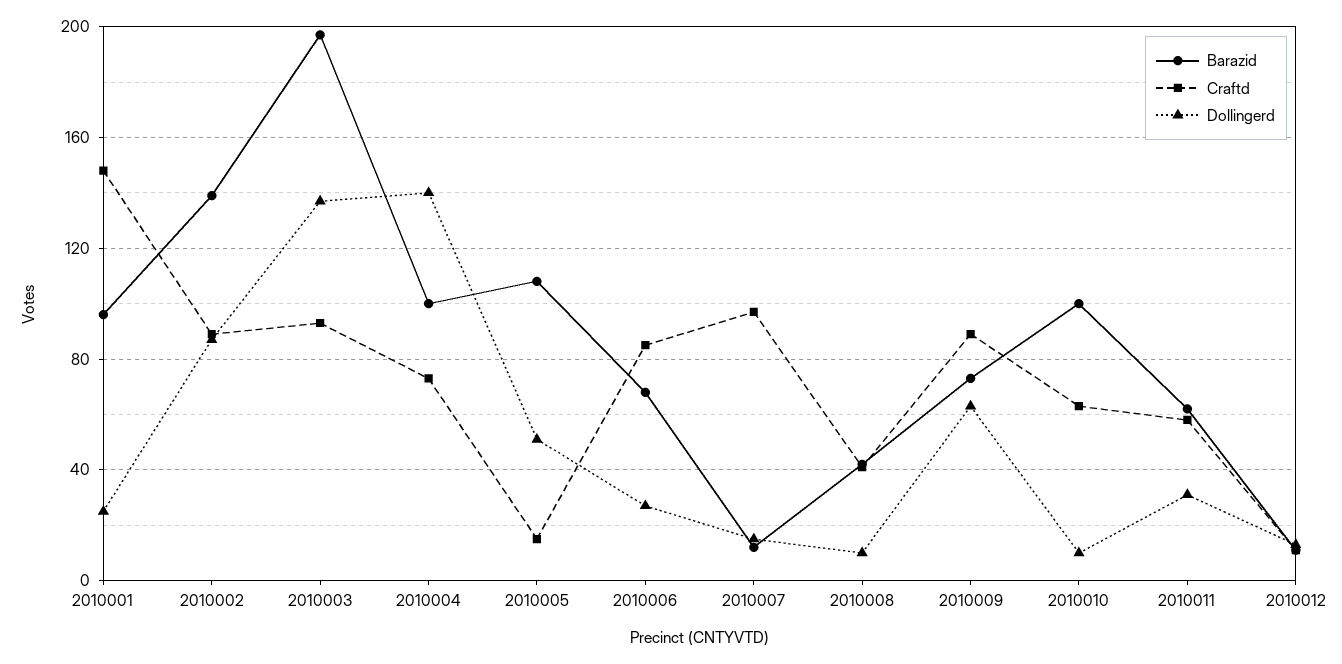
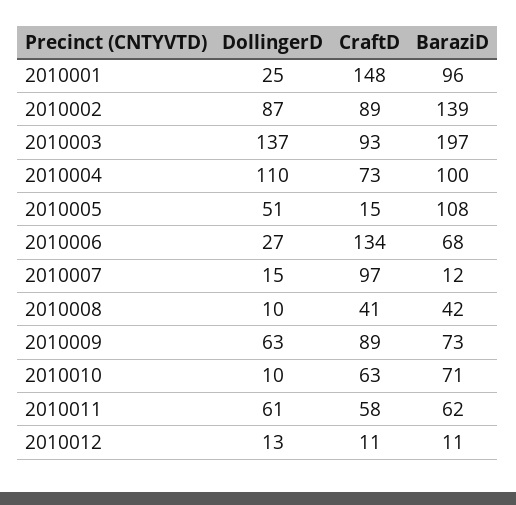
Dollingerd, 2010004: 140 -> 110
Craftd, 2010006: 85 -> 134
Barazid, 2010010: 100 -> 71
Dollingerd, 2010011: 30 -> 61

